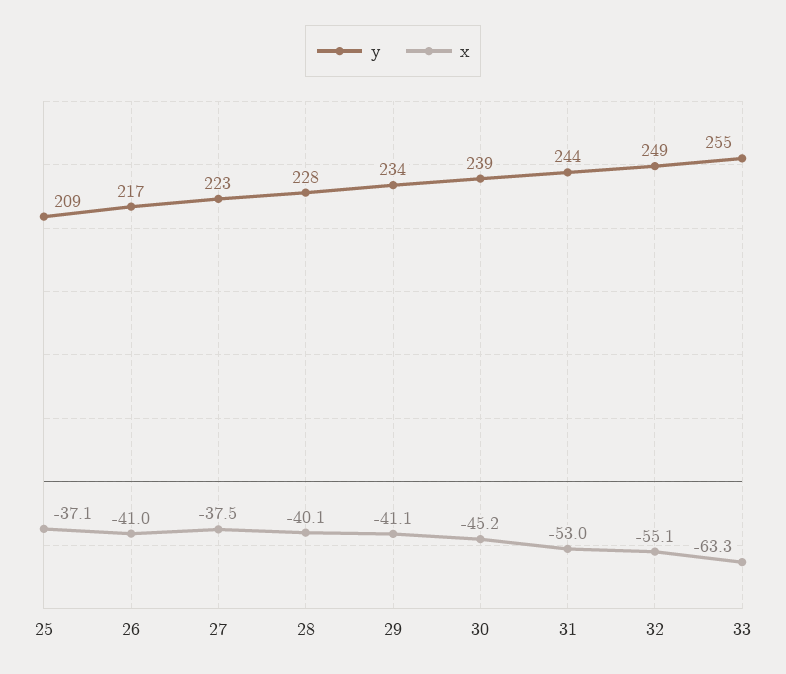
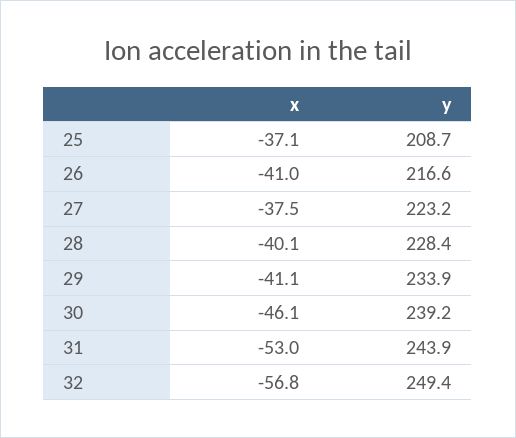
x, 30: -45.2 -> -46.1
x, 32: -55.1 -> -56.8
y, 33: 255 -> none
x, 33: -63.3 -> none

